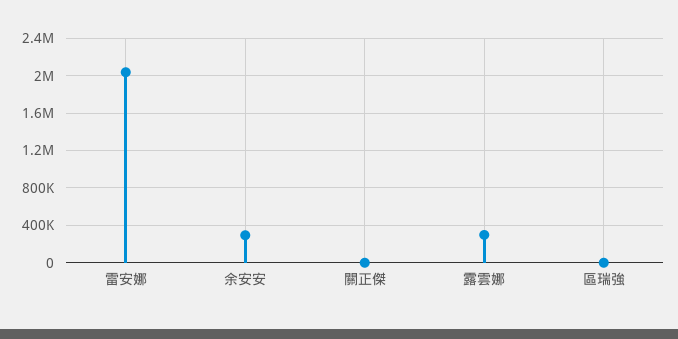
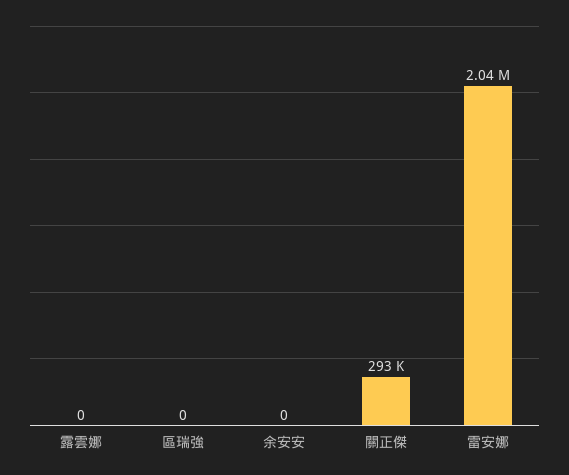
余安安: 300000 -> 0
關正傑: 0 -> 293000
露雲娜: 300000 -> 0

